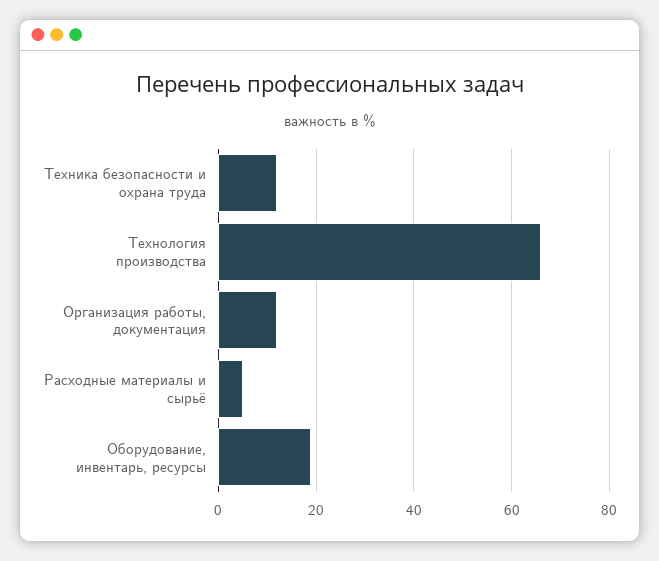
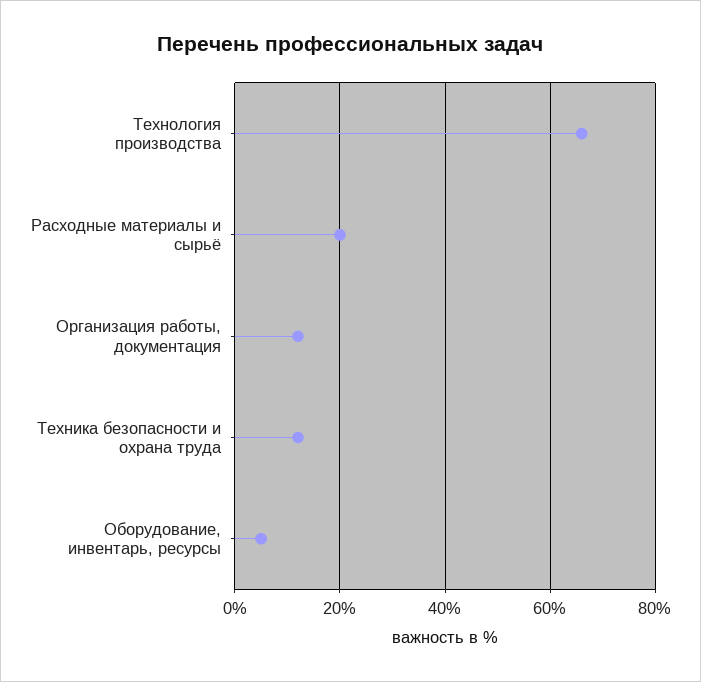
Расходные материалы и сырьё: 5 -> 20
Оборудование, инвентарь, ресурсы: 20 -> 5

